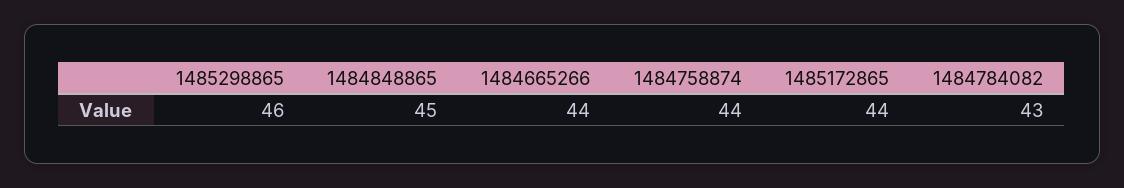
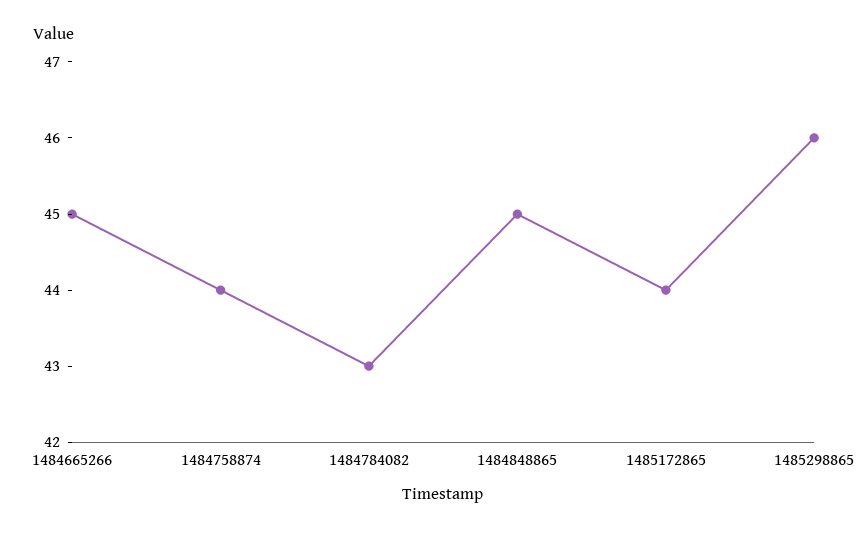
1484665266: 44 -> 45

